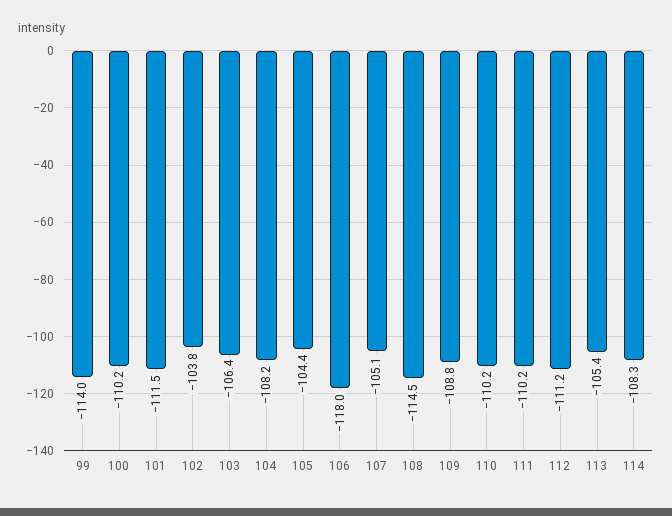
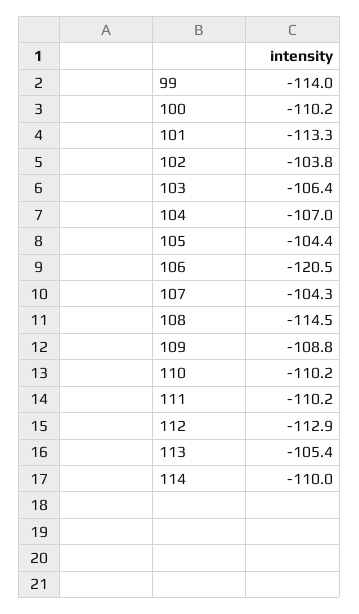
101: -111.5 -> -113.3
104: -108.2 -> -107
106: -118 -> -120.5
107: -105.1 -> -104.3
112: -111.2 -> -112.9
114: -108.3 -> -110

